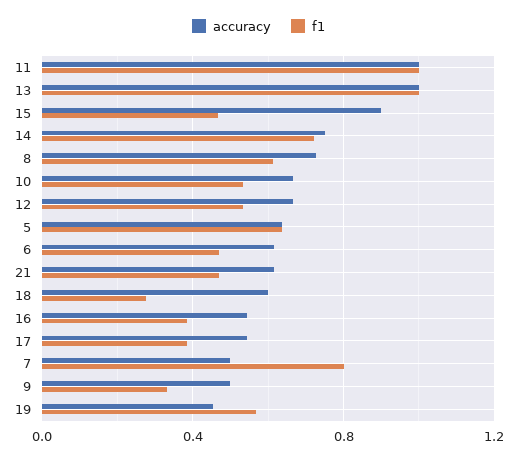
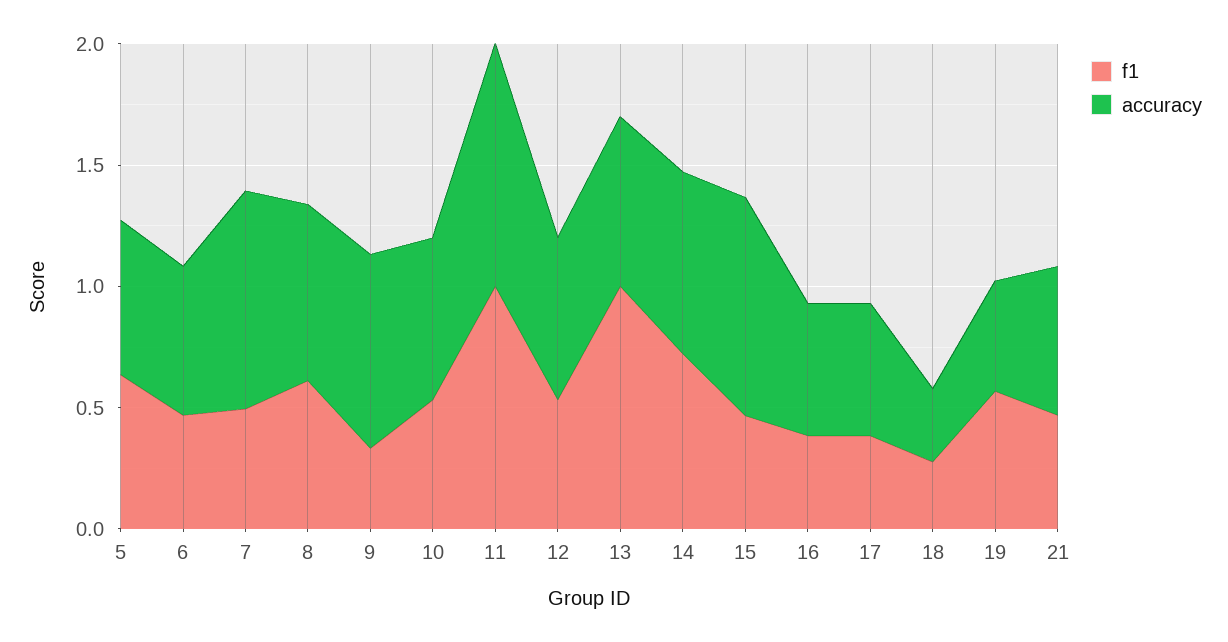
accuracy, 13: 1 -> 0.7
accuracy, 18: 0.6 -> 0.3
accuracy, 7: 0.5 -> 0.9
f1, 7: 0.8 -> 0.5
accuracy, 9: 0.5 -> 0.8

